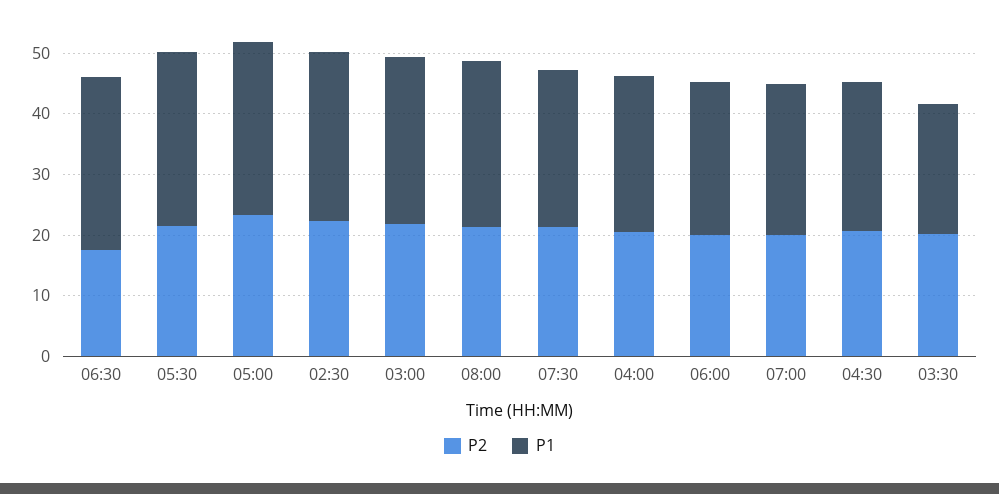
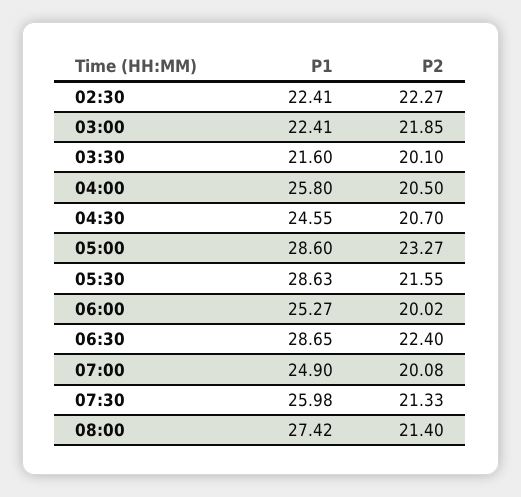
P2, 06:30: 18 -> 22.4
P1, 02:30: 28 -> 22.41
P1, 03:00: 28 -> 22.41

